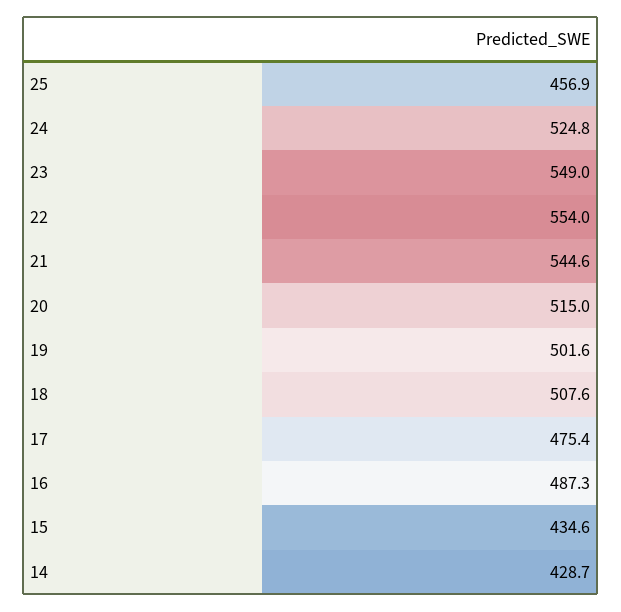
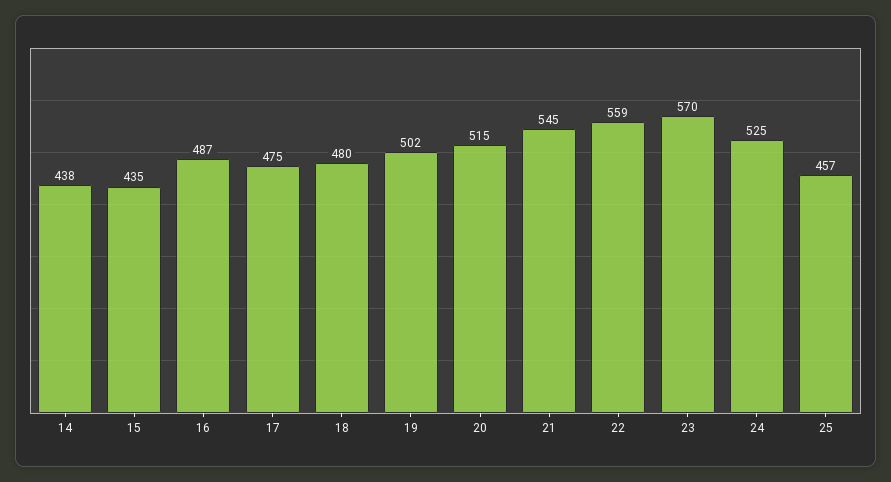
23: 549 -> 570
22: 554 -> 559
18: 507.6 -> 480
14: 428.7 -> 438

